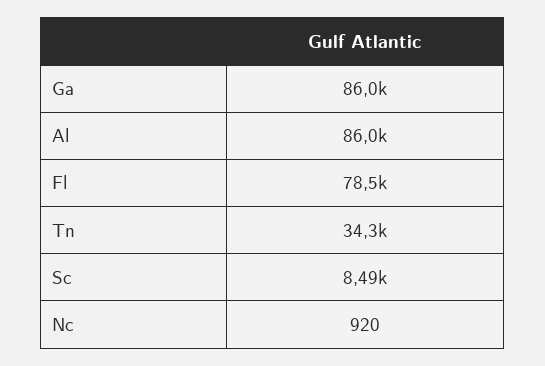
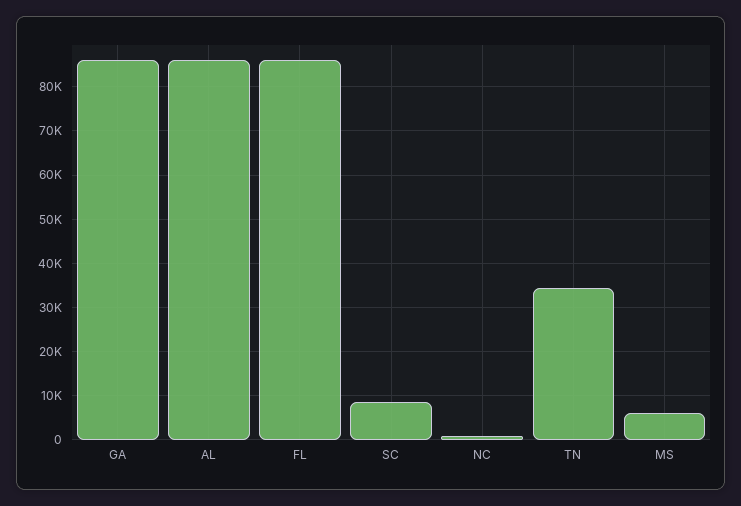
Fl: 78500 -> 86000
MS: none -> 6000

